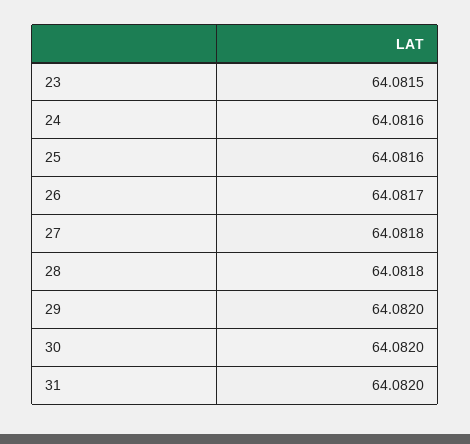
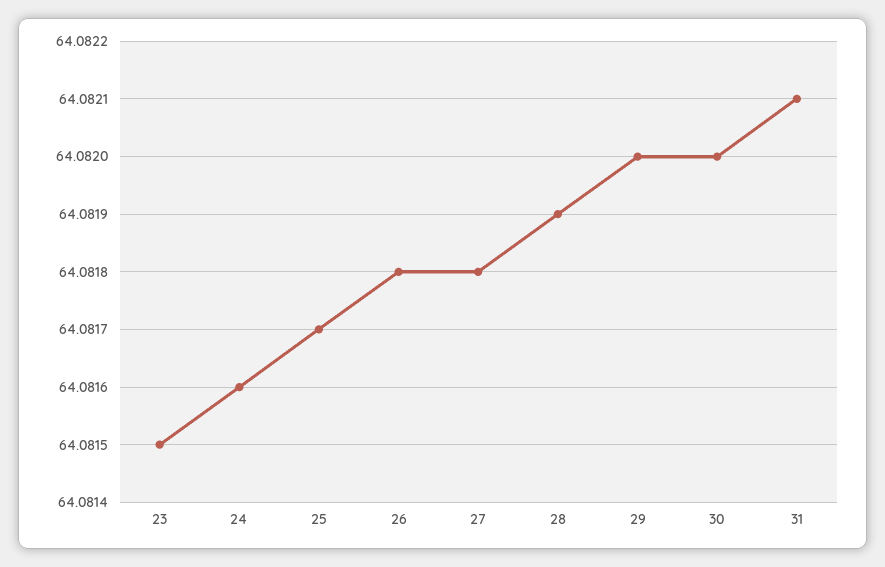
25: 64.0816 -> 64.0817
26: 64.0817 -> 64.0818
28: 64.0818 -> 64.0819
31: 64.082 -> 64.0821

